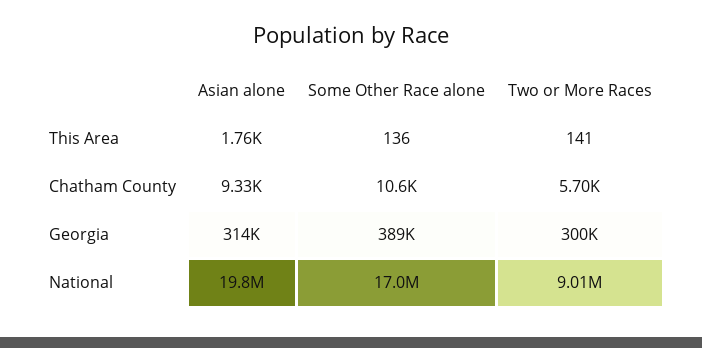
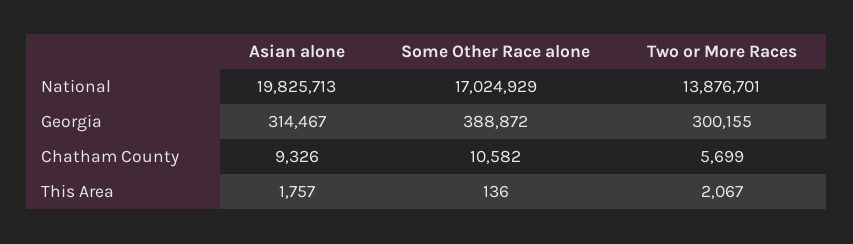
Two or More Races, This Area: 141 -> 2067
Two or More Races, National: 9010000 -> 13876701

